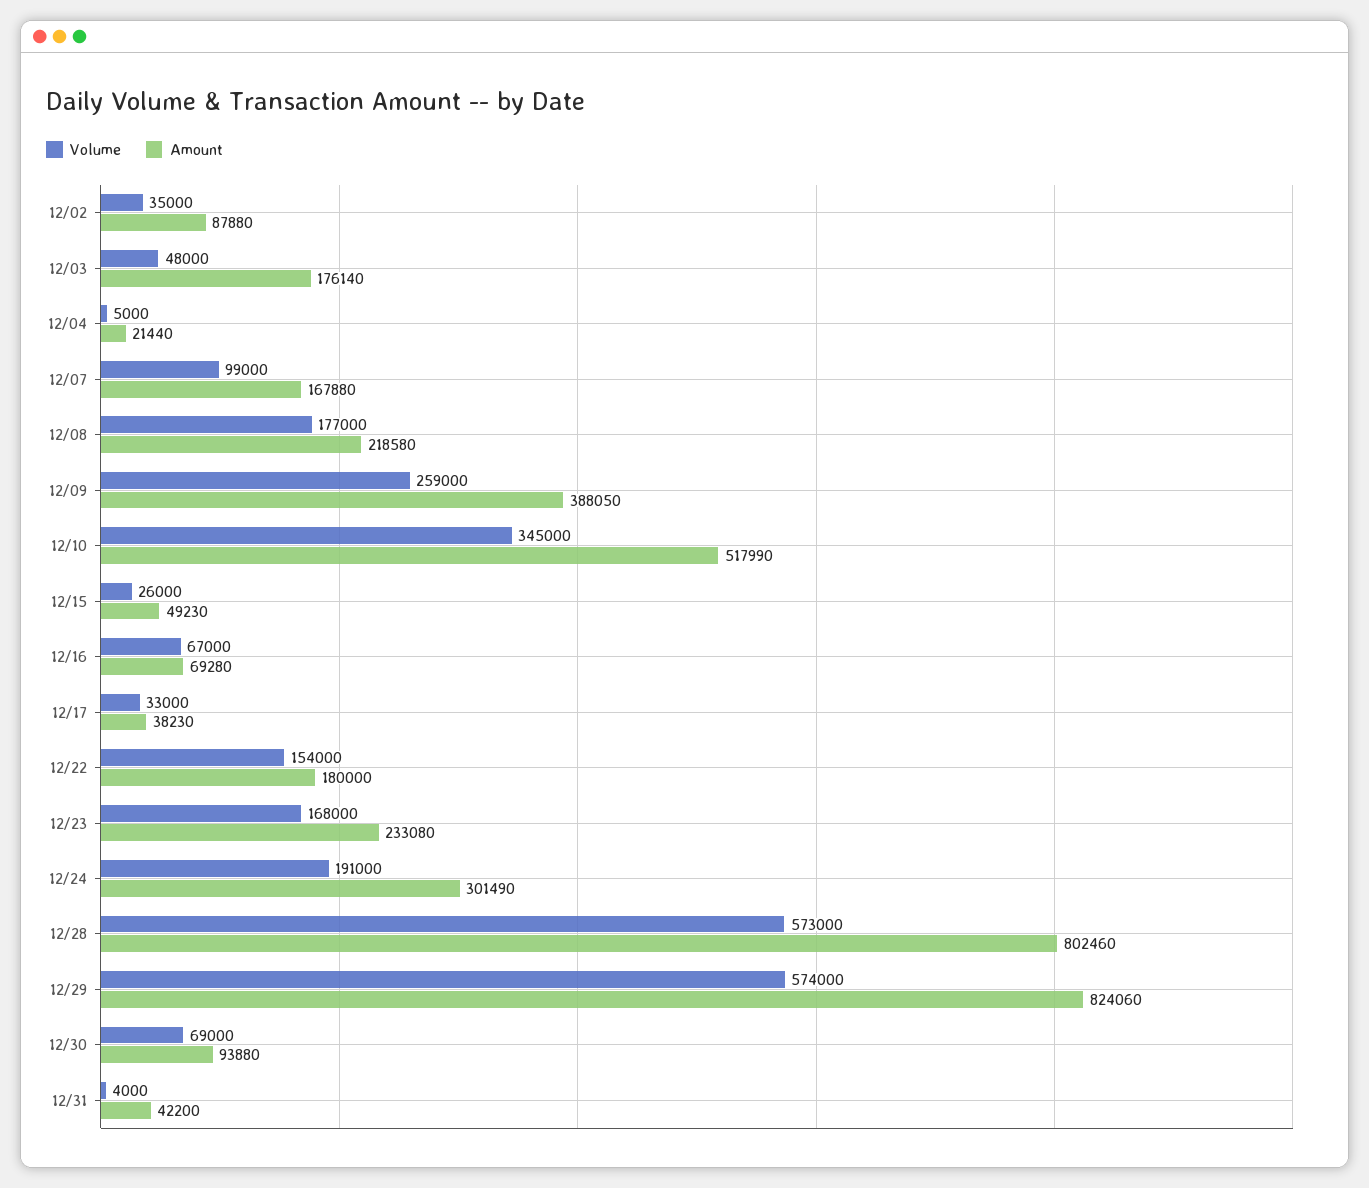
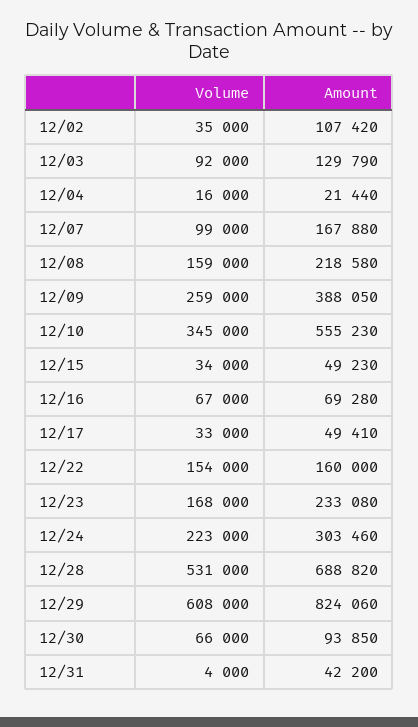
Amount, 12/02: 87880 -> 107420
Volume, 12/03: 48000 -> 92000
Amount, 12/03: 176140 -> 129790
Volume, 12/04: 5000 -> 16000
Volume, 12/08: 177000 -> 159000
Amount, 12/10: 517990 -> 555230
Volume, 12/15: 26000 -> 34000
Amount, 12/17: 38230 -> 49410
Amount, 12/22: 180000 -> 160000
Volume, 12/24: 191000 -> 223000
Amount, 12/24: 301490 -> 303460
Volume, 12/28: 573000 -> 531000
Amount, 12/28: 802460 -> 688820
Volume, 12/29: 574000 -> 608000
Volume, 12/30: 69000 -> 66000
Amount, 12/30: 93880 -> 93850

